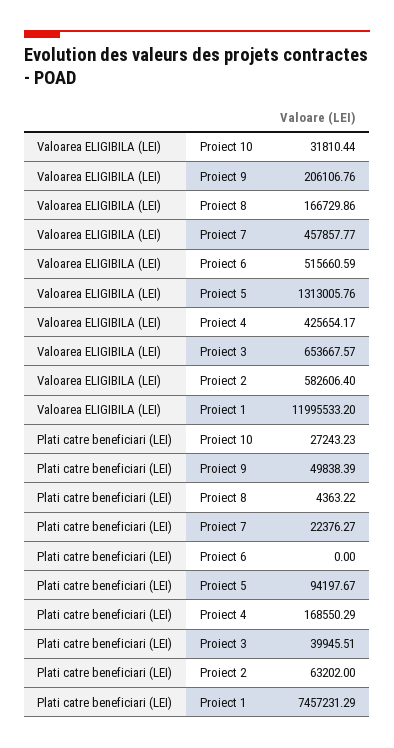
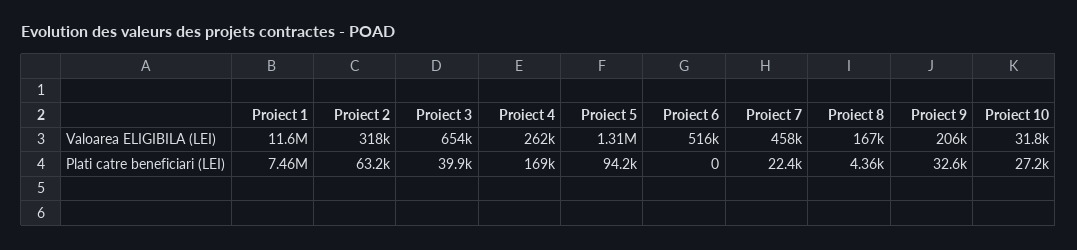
Valoarea ELIGIBILA (LEI), Proiect 4: 425654.17 -> 262000
Valoarea ELIGIBILA (LEI), Proiect 2: 582606.4 -> 318000
Valoarea ELIGIBILA (LEI), Proiect 1: 11995533.2 -> 11600000
Plati catre beneficiari (LEI), Proiect 9: 49838.39 -> 32600

